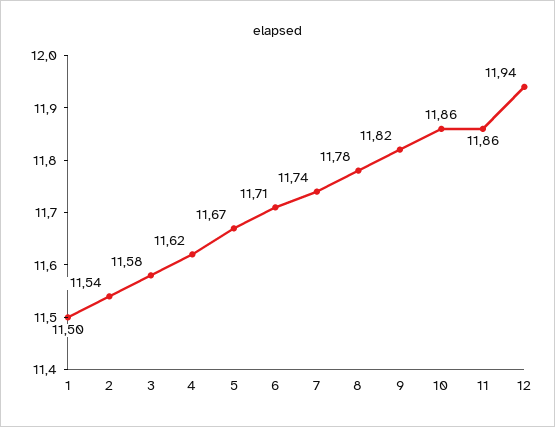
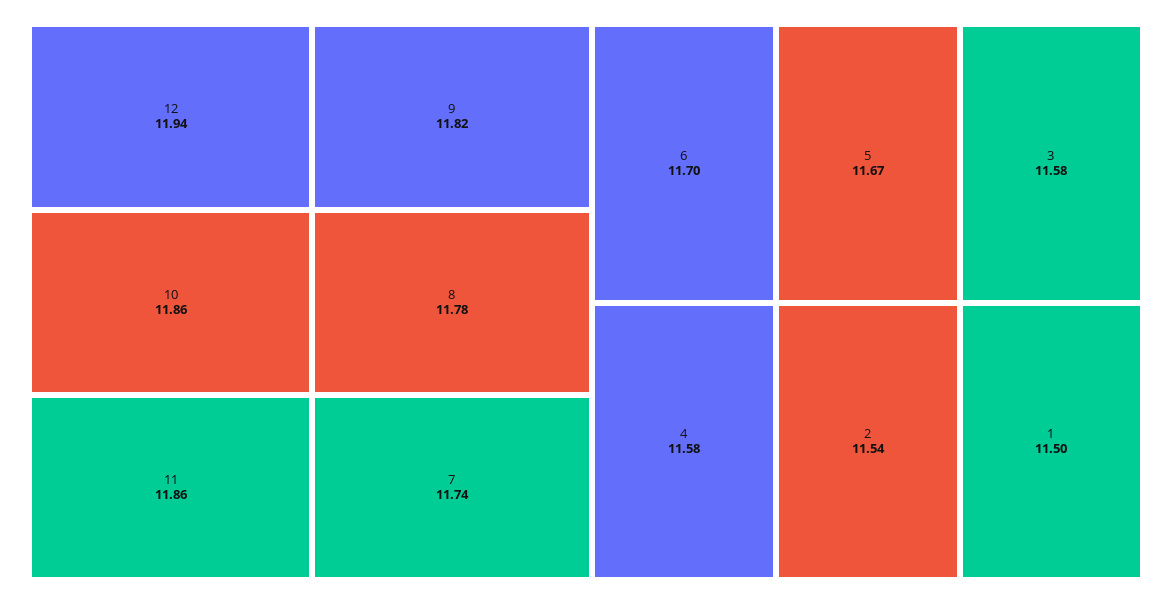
4: 11.62 -> 11.58
6: 11.71 -> 11.7

